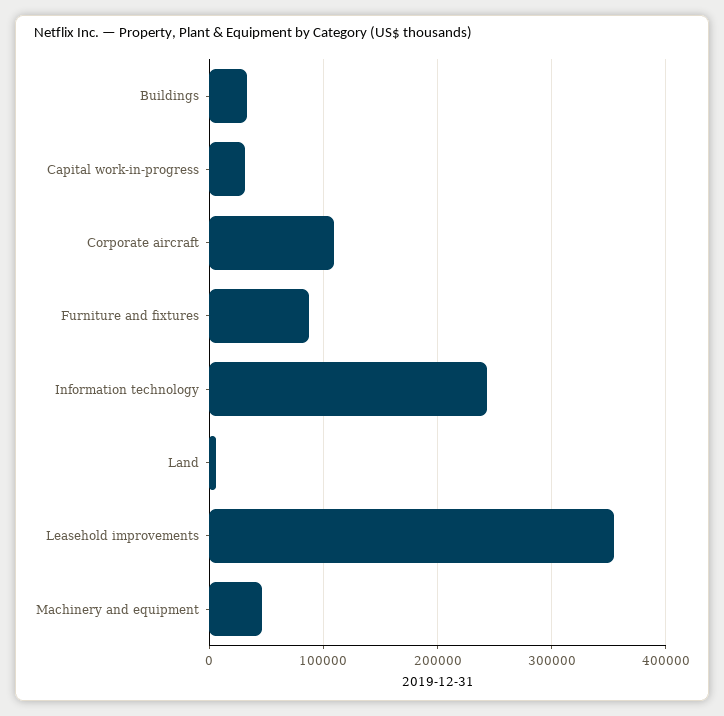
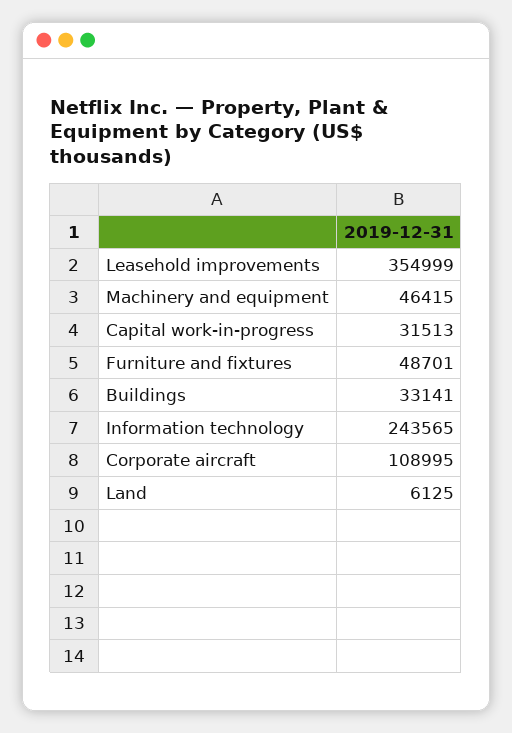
Furniture and fixtures: 90000 -> 48701

